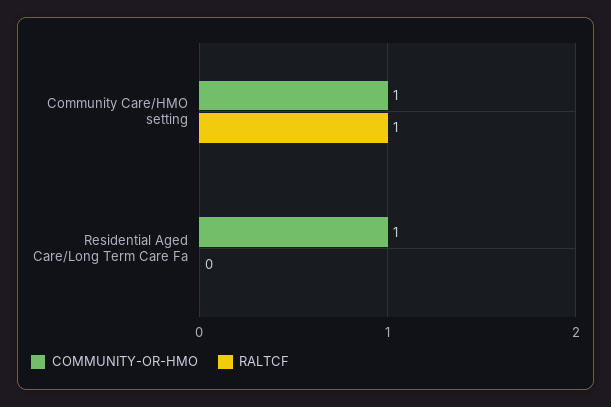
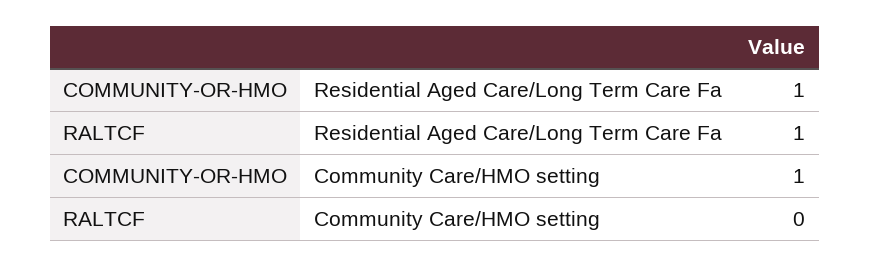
RALTCF, Community Care/HMO setting: 1 -> 0
RALTCF, Residential Aged Care/Long Term Care Fa: 0 -> 1

